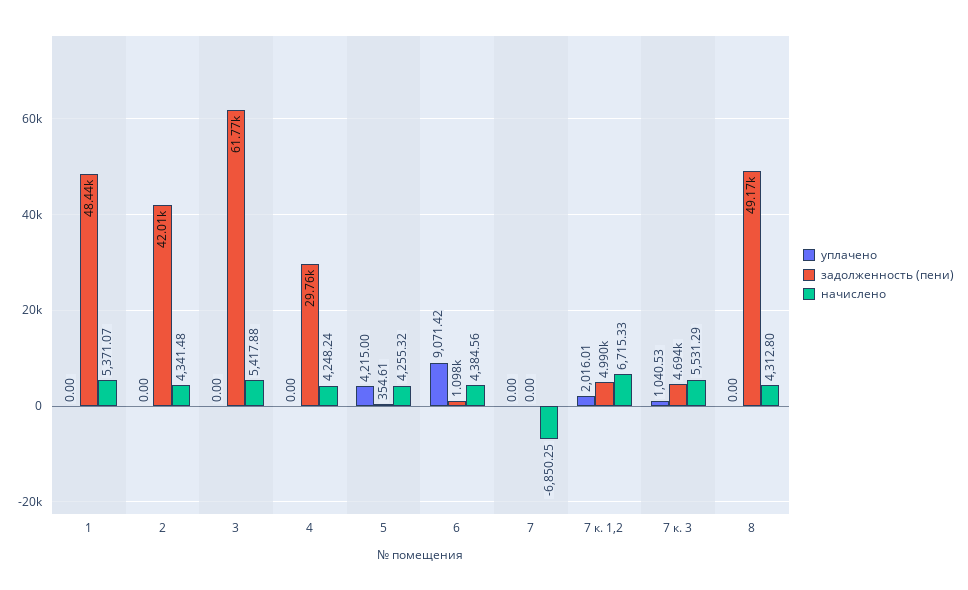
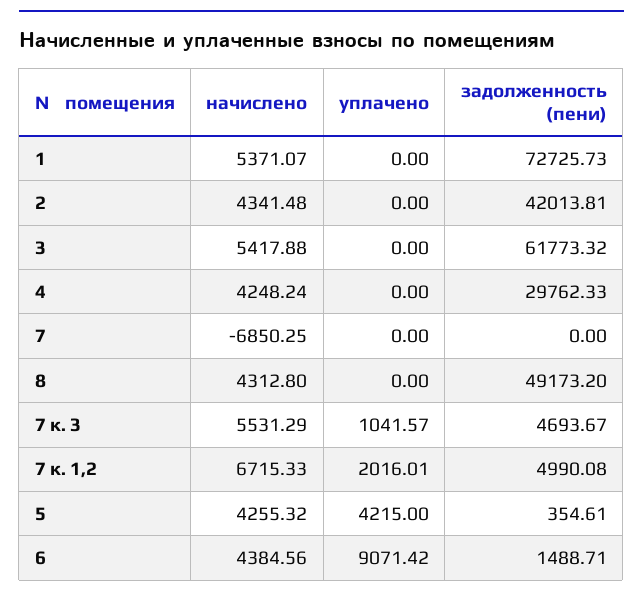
задолженность (пени), 1: 48440 -> 72725.73
задолженность (пени), 6: 1098 -> 1488.71
уплачено, 7 к. 3: 1040.53 -> 1041.57

